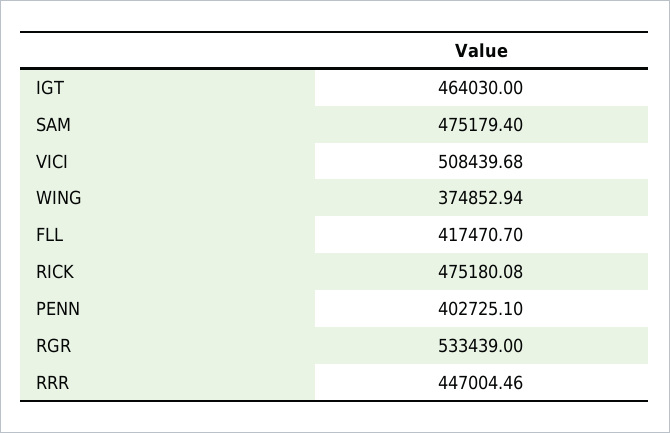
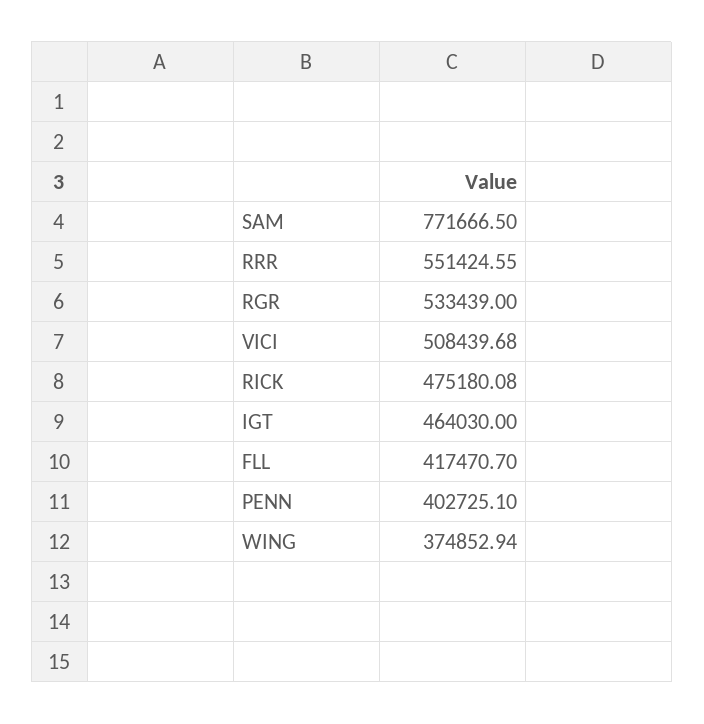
SAM: 475179.4 -> 771666.5
RRR: 447004.46 -> 551424.55

